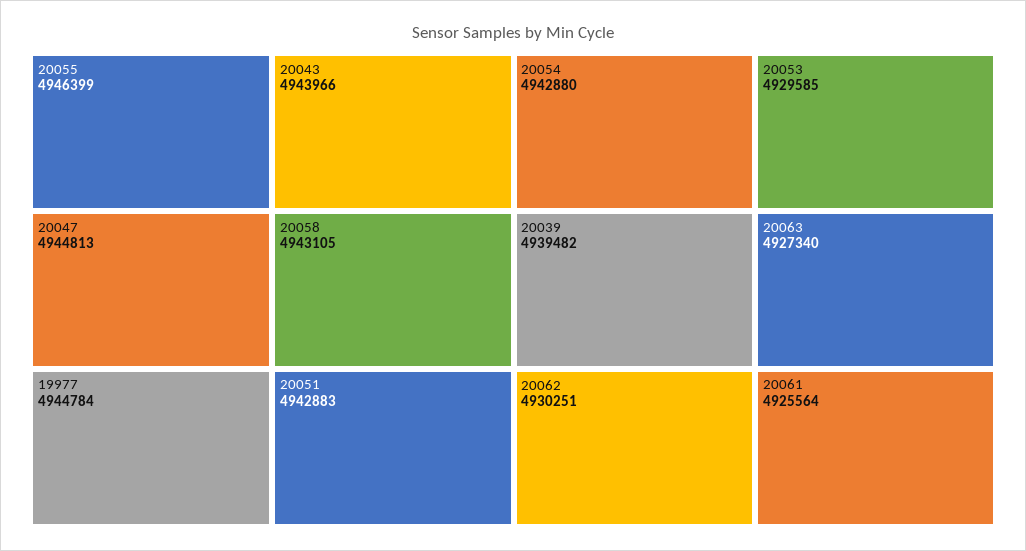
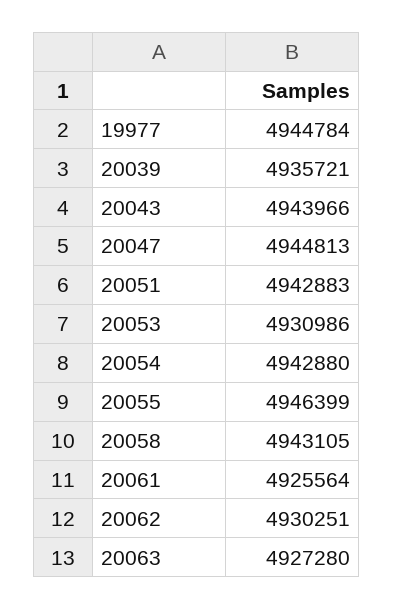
20039: 4939482 -> 4935721
20053: 4929585 -> 4930986
20063: 4927340 -> 4927280

